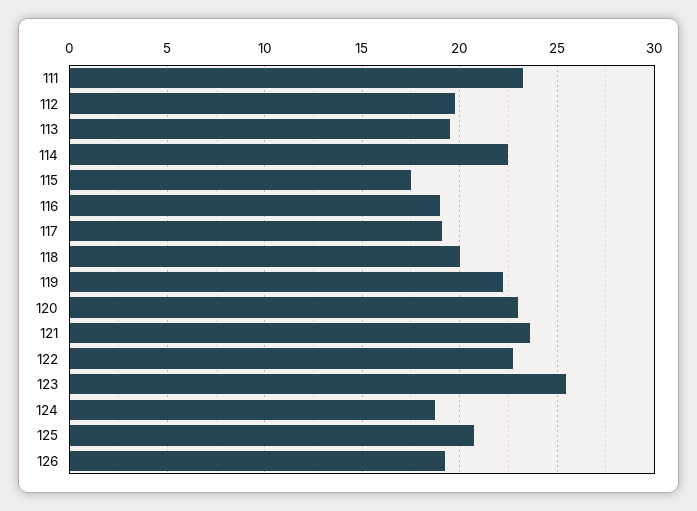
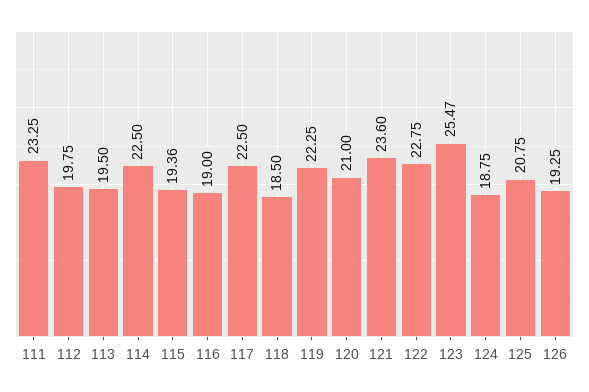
115: 17.5 -> 19.36
117: 19 -> 22.5
118: 20 -> 18.5
120: 23 -> 21

